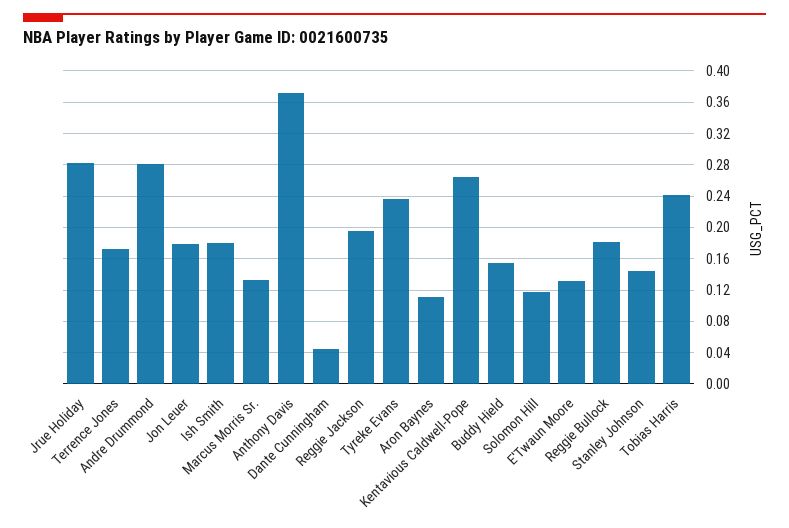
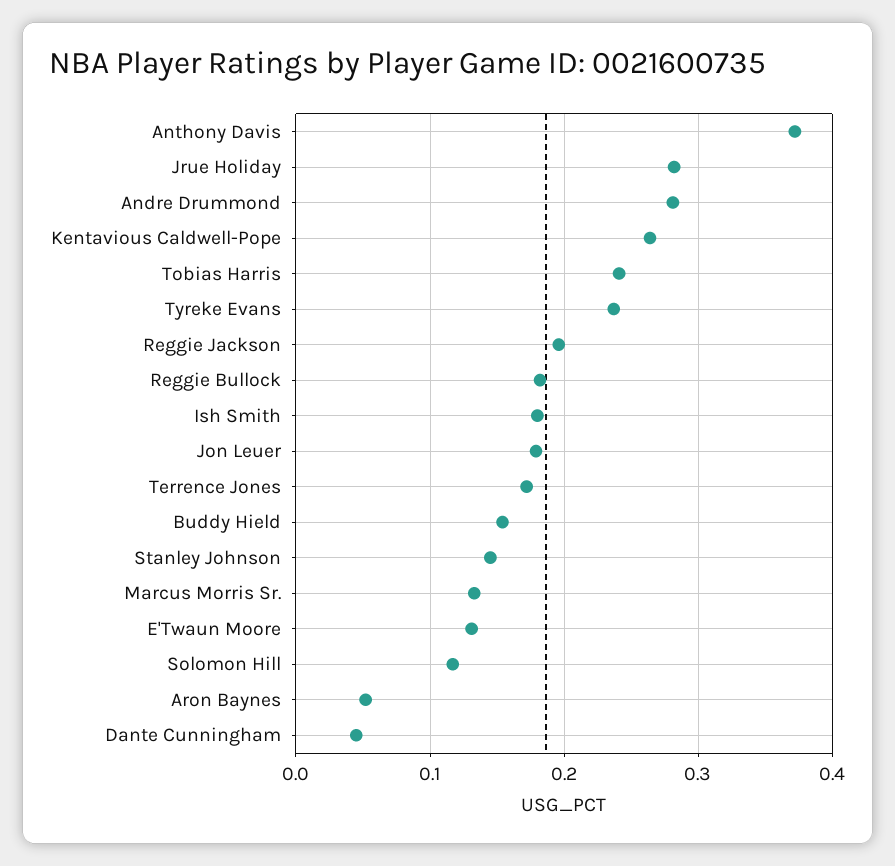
Aron Baynes: 0.11 -> 0.05

